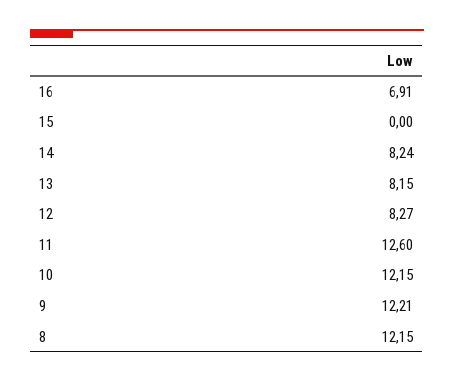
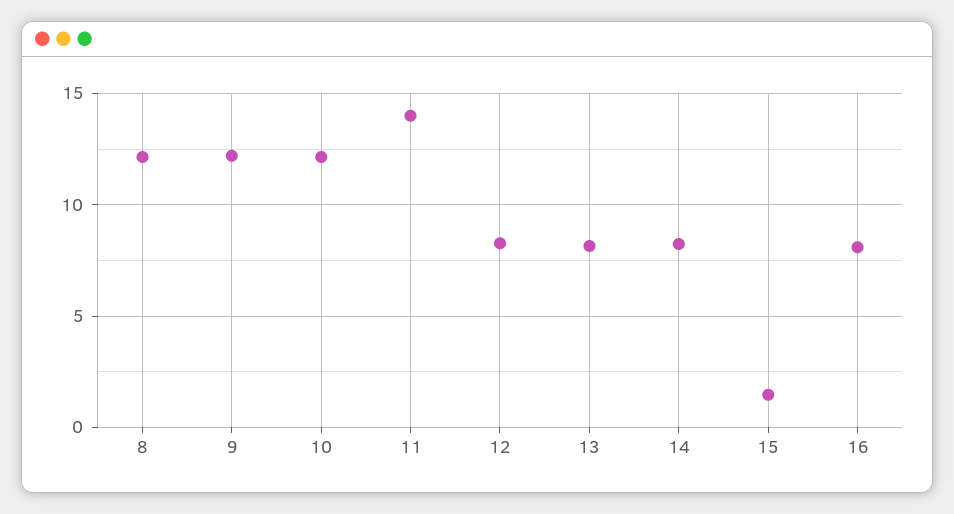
16: 6.91 -> 8
15: 0 -> 1.5
11: 12.6 -> 14

